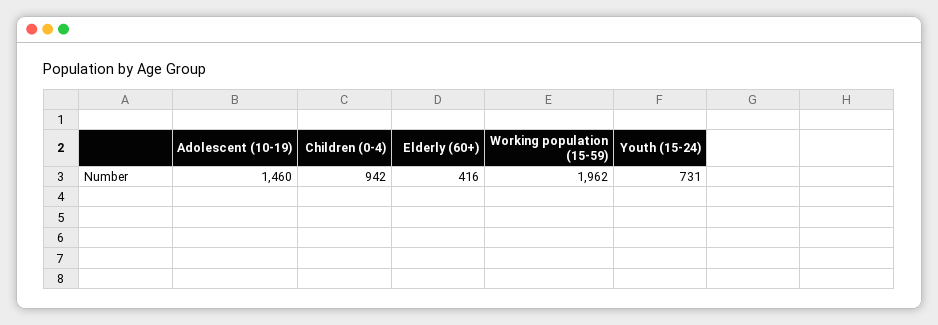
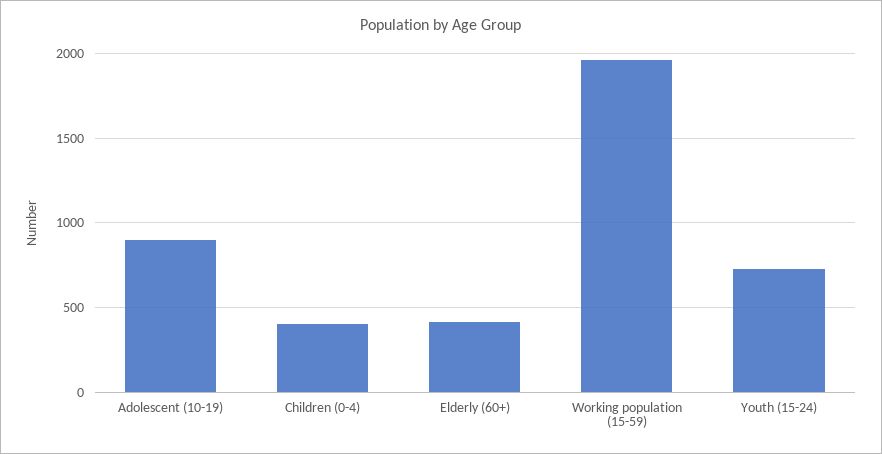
Adolescent (10-19): 1460 -> 900
Children (0-4): 942 -> 400

